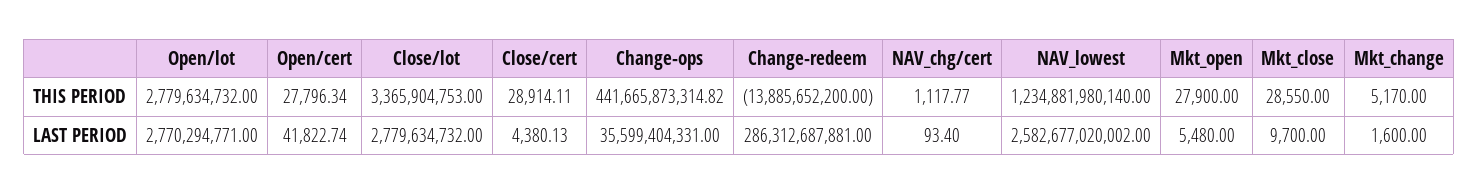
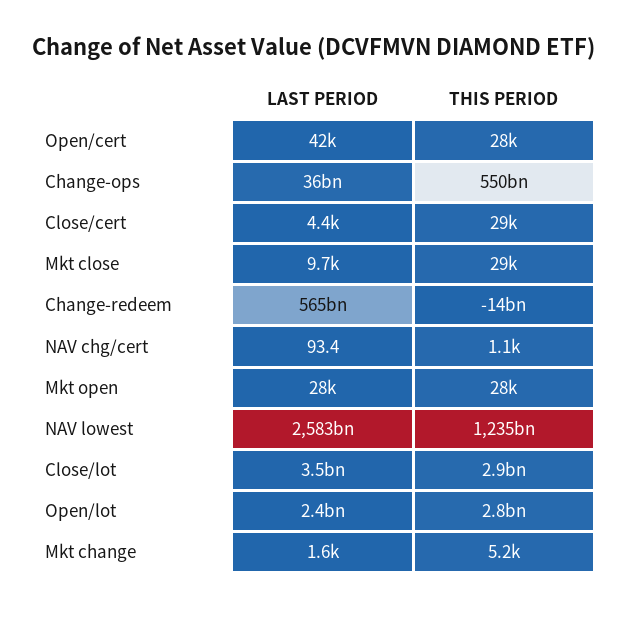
Close/lot, THIS PERIOD: 3365904753 -> 2900000000
Change-ops, THIS PERIOD: 441665873314.82 -> 550000000000
Open/lot, LAST PERIOD: 2770294771 -> 2400000000
Close/lot, LAST PERIOD: 2779634732 -> 3500000000
Change-redeem, LAST PERIOD: 286312687881 -> 565000000000
Mkt_open, LAST PERIOD: 5480 -> 28000

